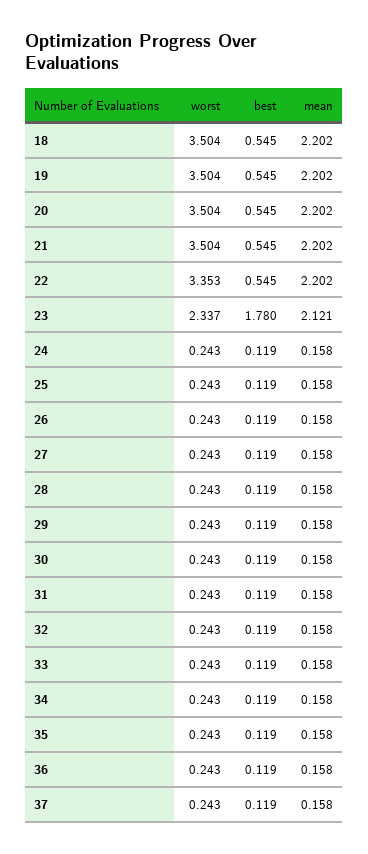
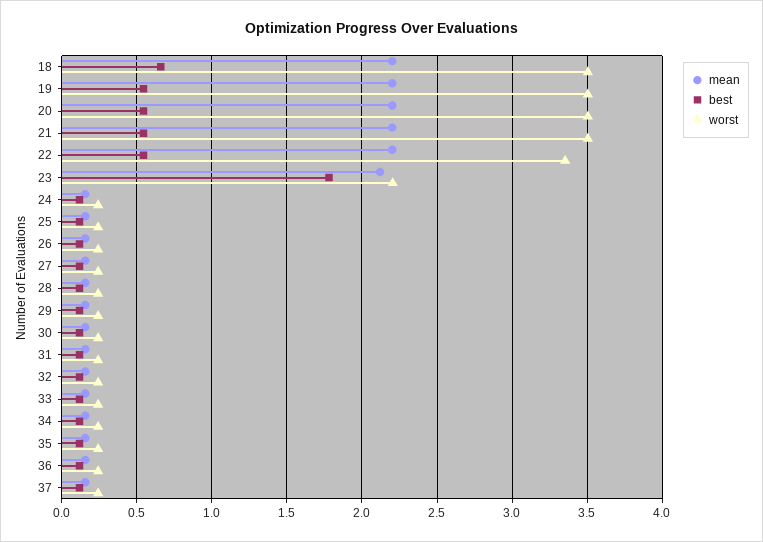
best, 18: 0.545 -> 0.65
worst, 23: 2.337 -> 2.2

